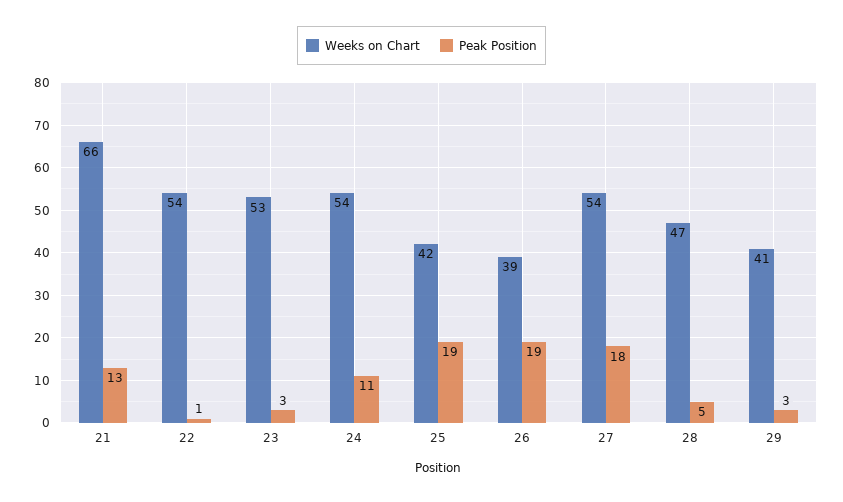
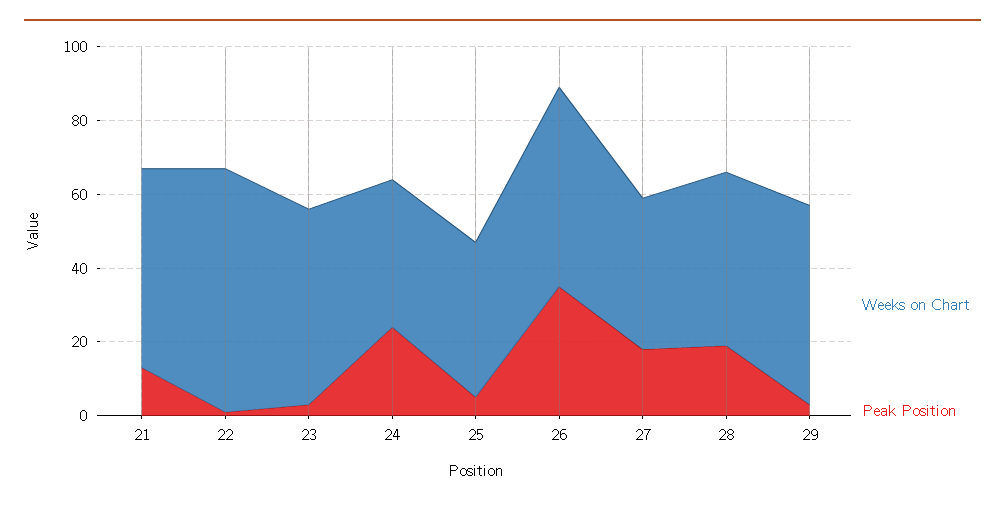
Weeks on Chart, 21: 66 -> 55
Weeks on Chart, 22: 54 -> 65
Weeks on Chart, 24: 54 -> 40
Peak Position, 24: 11 -> 25
Peak Position, 25: 19 -> 5
Weeks on Chart, 26: 39 -> 55
Peak Position, 26: 19 -> 35
Weeks on Chart, 27: 54 -> 40
Peak Position, 28: 5 -> 20
Weeks on Chart, 29: 41 -> 55

